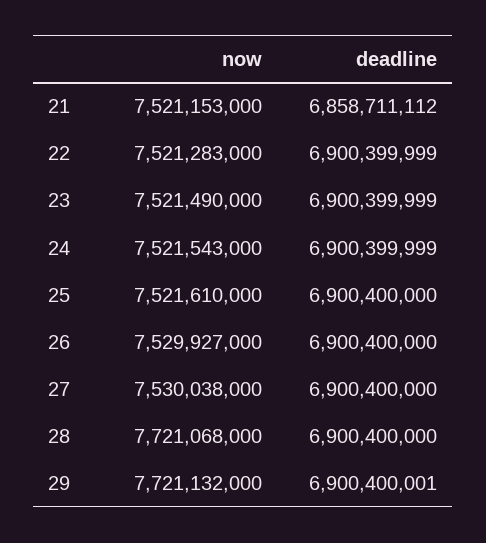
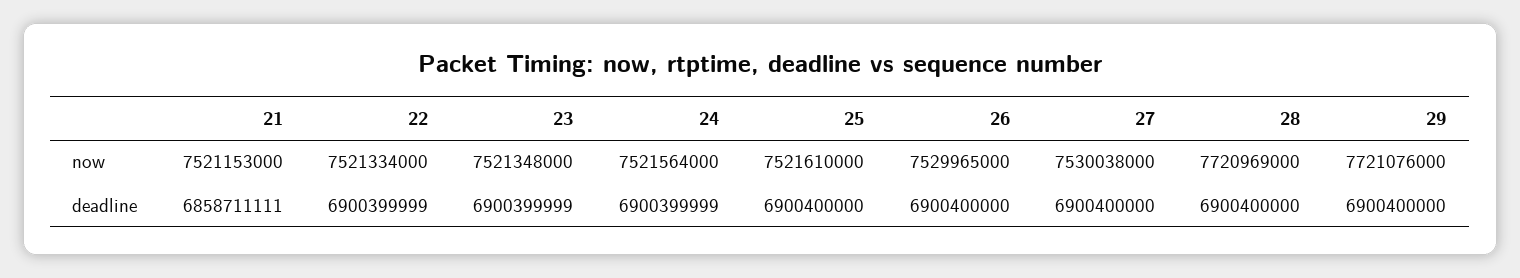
deadline, 21: 6858711112 -> 6858711111
now, 22: 7521283000 -> 7521334000
now, 23: 7521490000 -> 7521348000
now, 24: 7521543000 -> 7521564000
now, 26: 7529927000 -> 7529965000
now, 28: 7721068000 -> 7720969000
now, 29: 7721132000 -> 7721076000
deadline, 29: 6900400001 -> 6900400000

